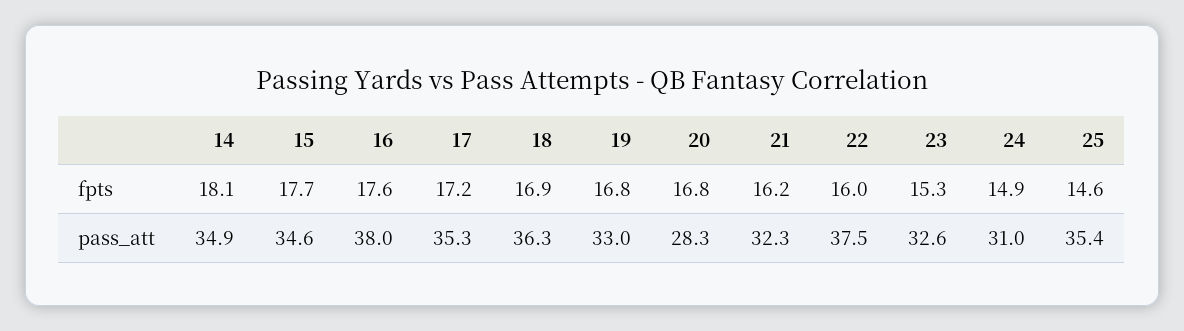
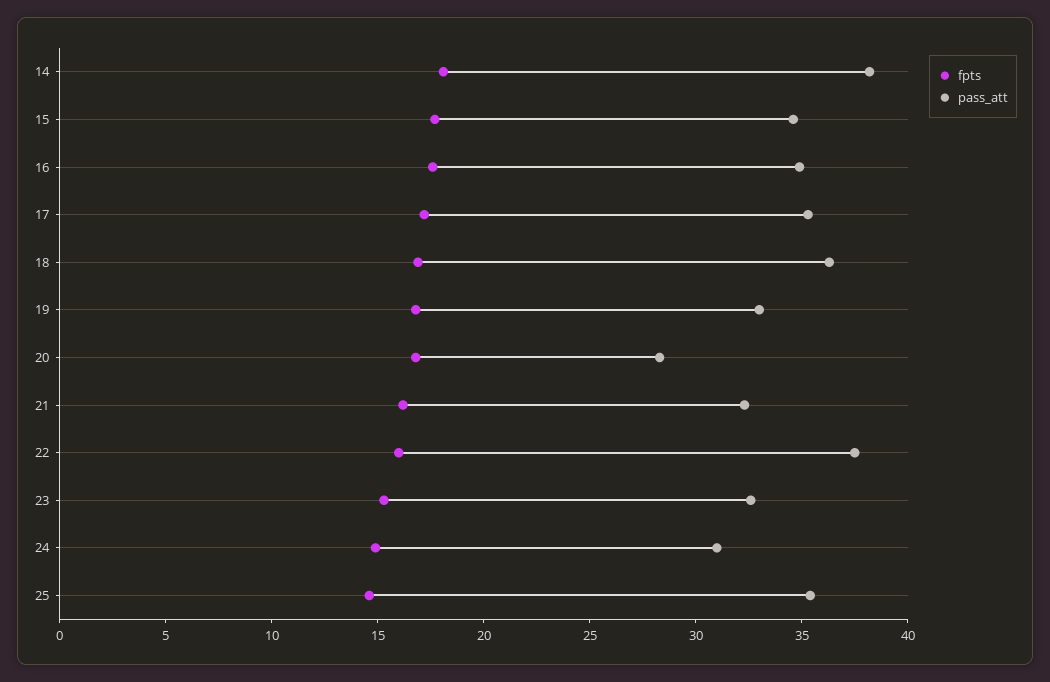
pass_att, 14: 34.9 -> 38
pass_att, 16: 38 -> 35

